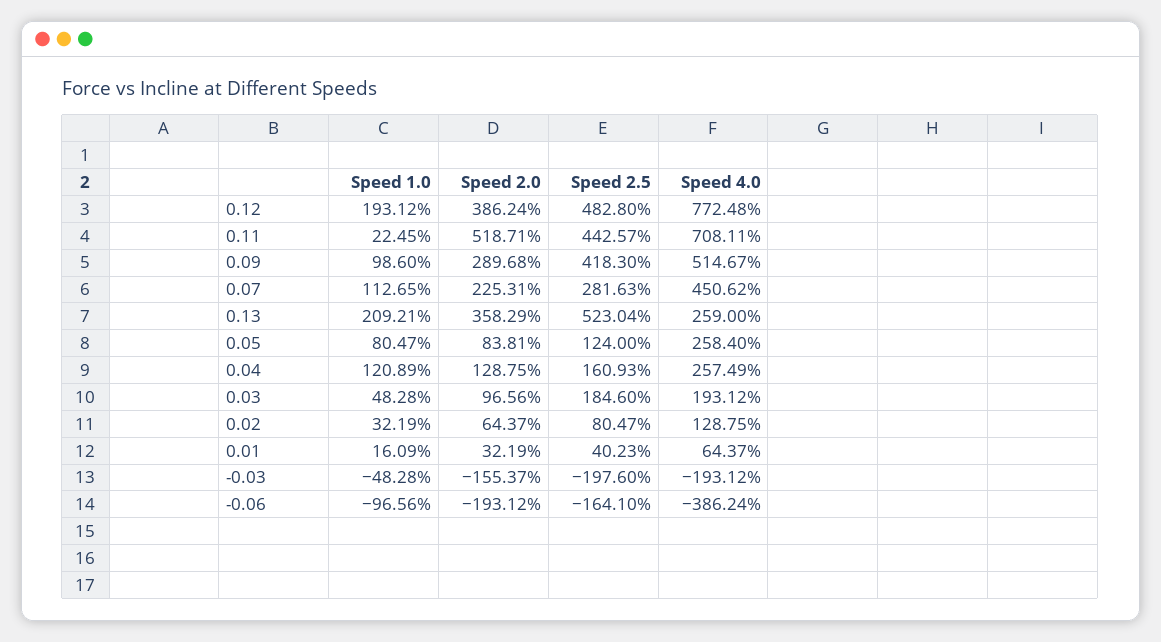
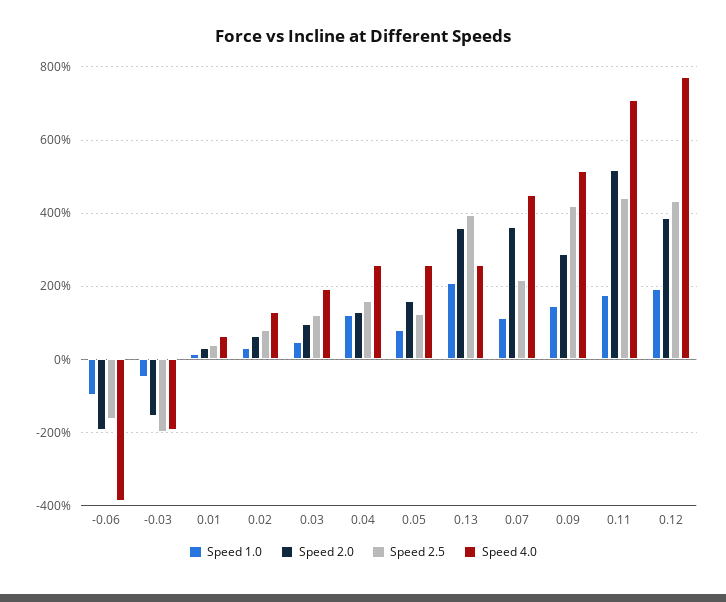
Speed 2.5, 0.12: 482.8 -> 440
Speed 1.0, 0.11: 22.45 -> 180
Speed 1.0, 0.09: 98.6 -> 140
Speed 2.0, 0.07: 225.31 -> 360
Speed 2.5, 0.07: 281.63 -> 220
Speed 2.5, 0.13: 523.04 -> 400
Speed 2.0, 0.05: 83.81 -> 160
Speed 2.5, 0.03: 184.6 -> 120

